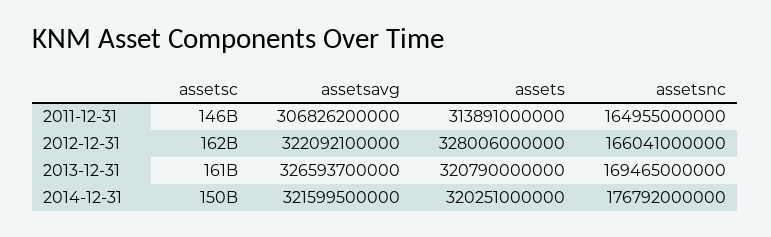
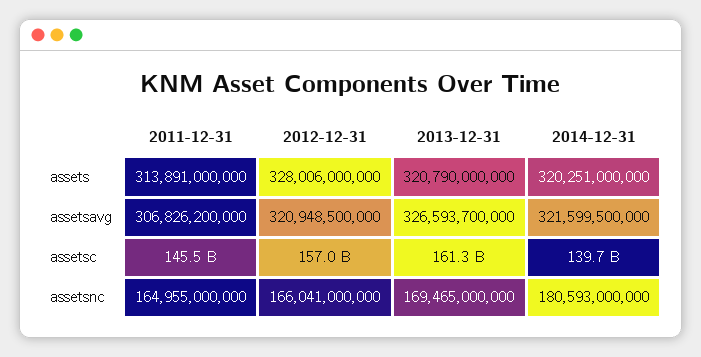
assetsc, 2012-12-31: 162000000000 -> 157000000000
assetsavg, 2012-12-31: 322092100000 -> 320948500000
assetsc, 2014-12-31: 150000000000 -> 139700000000
assetsnc, 2014-12-31: 176792000000 -> 180593000000

